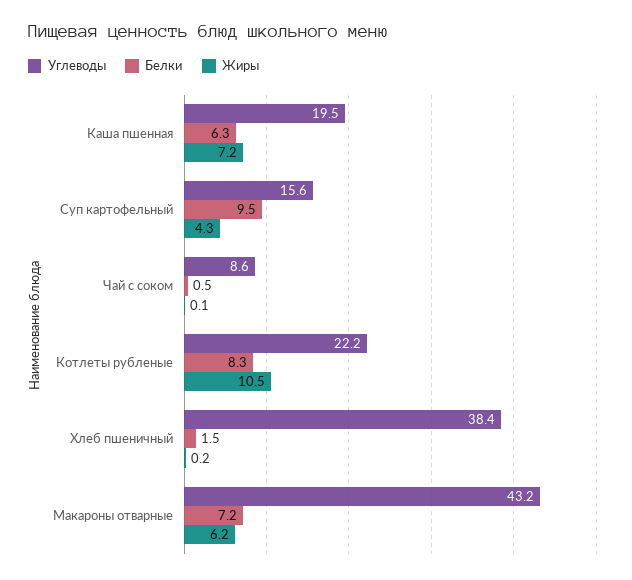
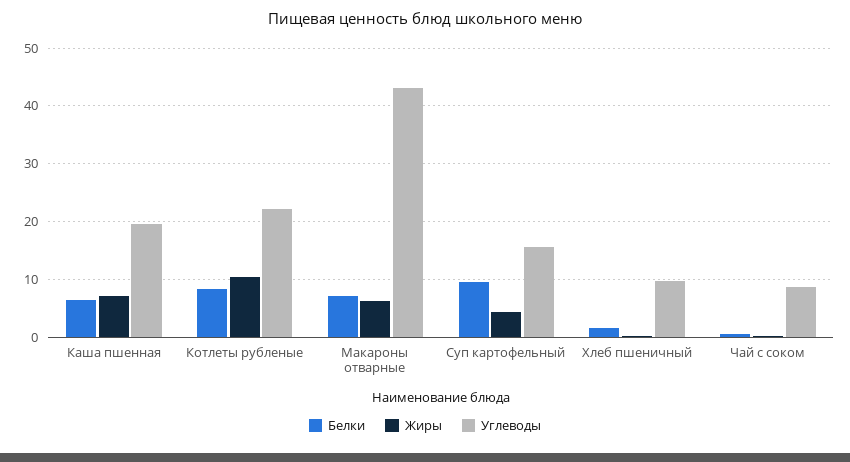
Углеводы, Хлеб пшеничный: 38.4 -> 10

